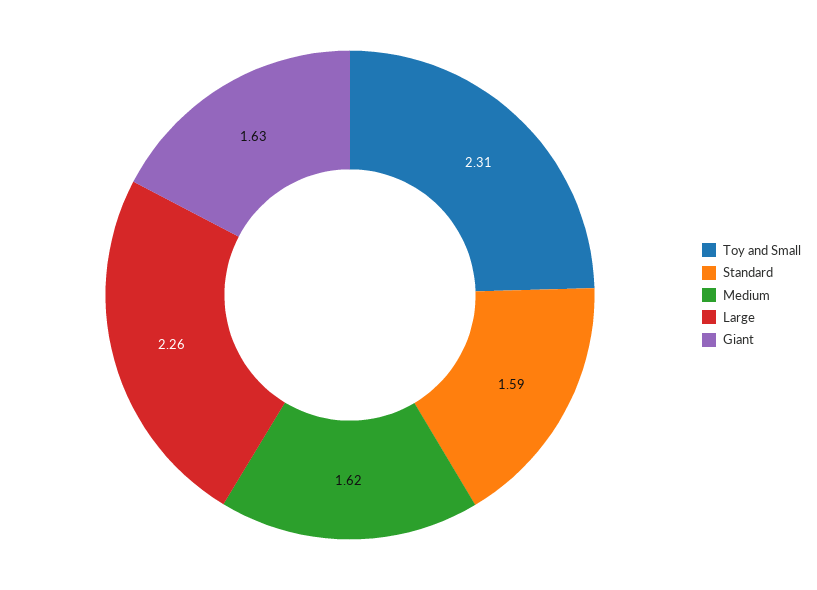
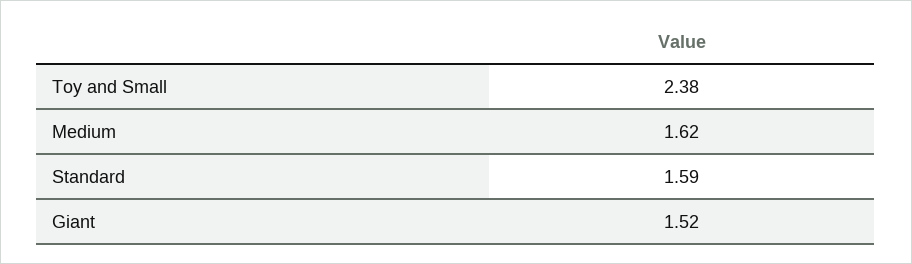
Toy and Small: 2.31 -> 2.38
Large: 2.26 -> none
Giant: 1.63 -> 1.52

